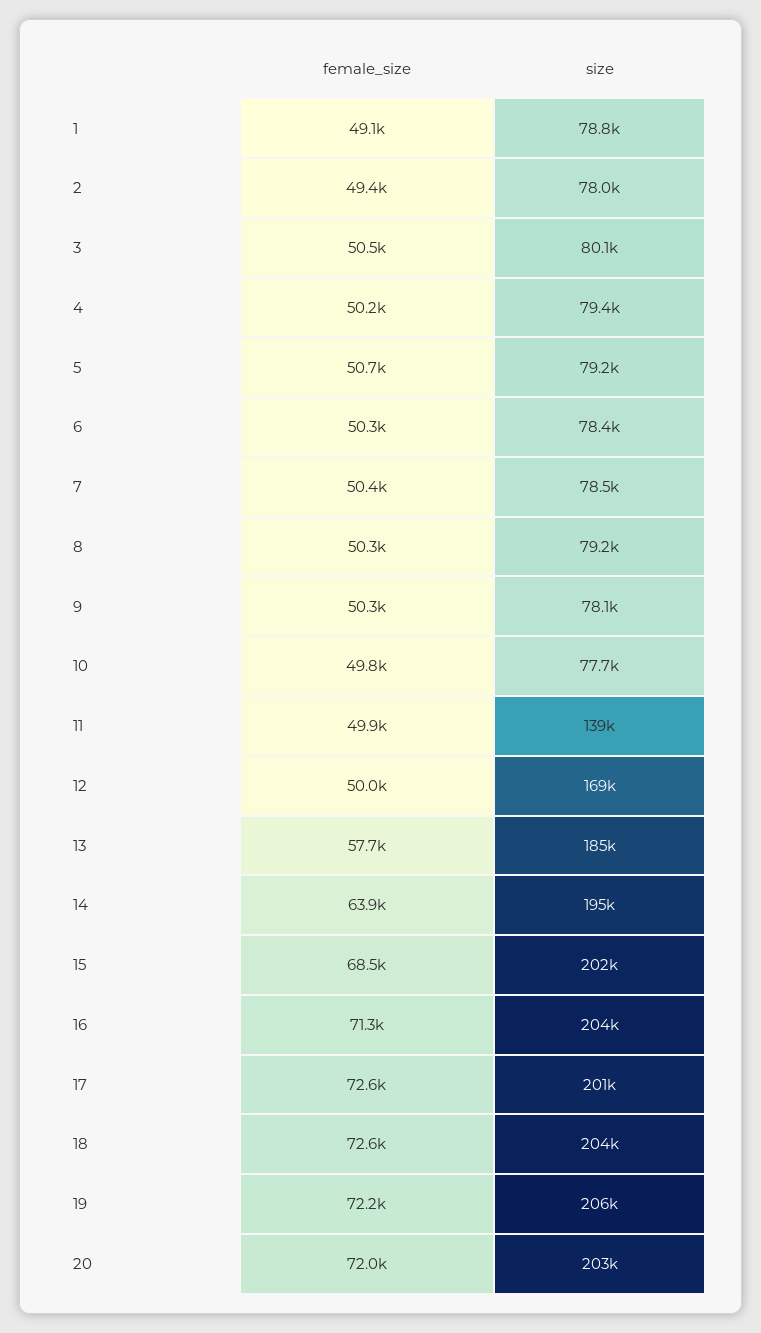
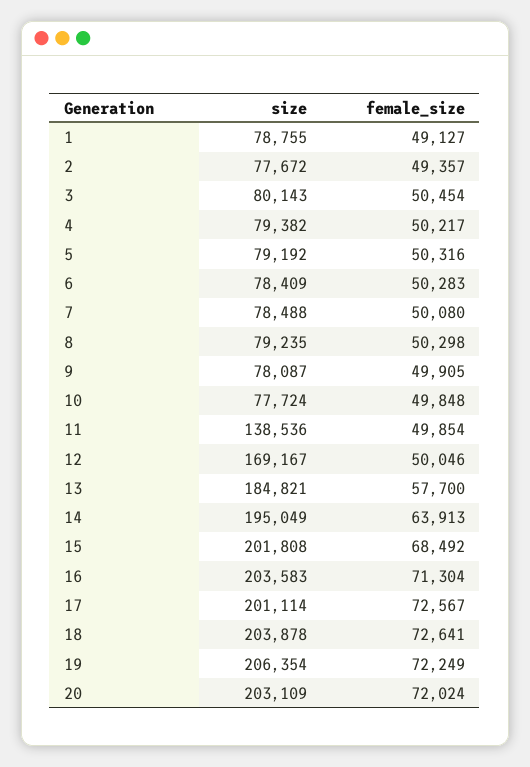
size, 2: 78000 -> 77672
female_size, 5: 50700 -> 50316
female_size, 7: 50400 -> 50080
female_size, 9: 50300 -> 49905

